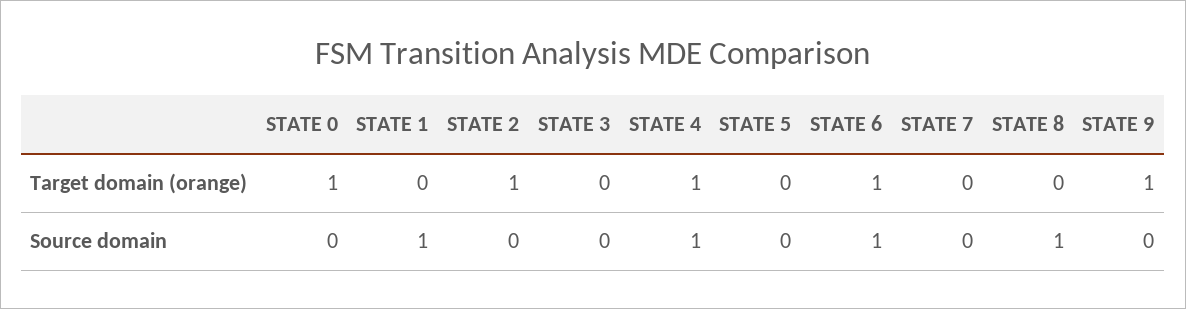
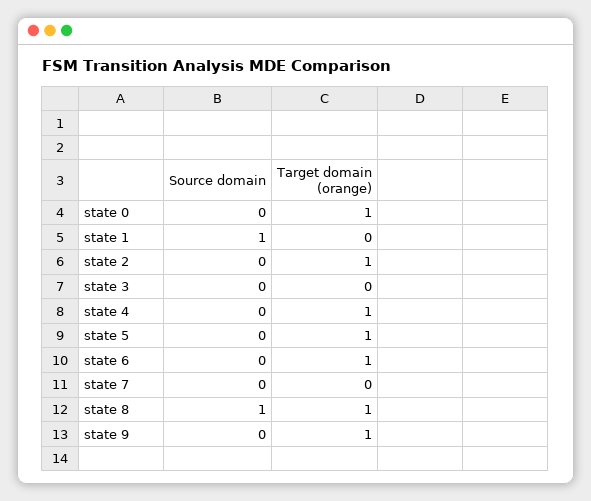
STATE 5, Target domain (orange): 0 -> 1
STATE 8, Target domain (orange): 0 -> 1
STATE 4, Source domain: 1 -> 0
STATE 6, Source domain: 1 -> 0

